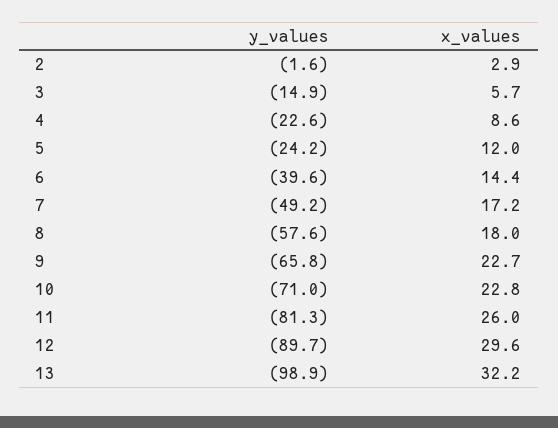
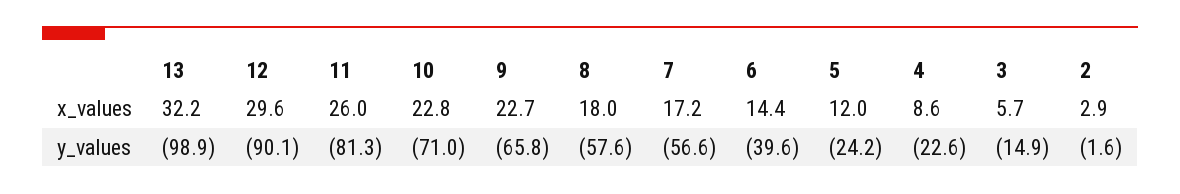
y_values, 7: -49.2 -> -56.6
y_values, 12: -89.7 -> -90.1

